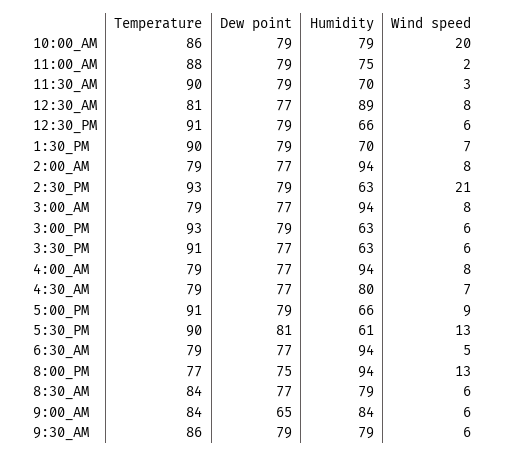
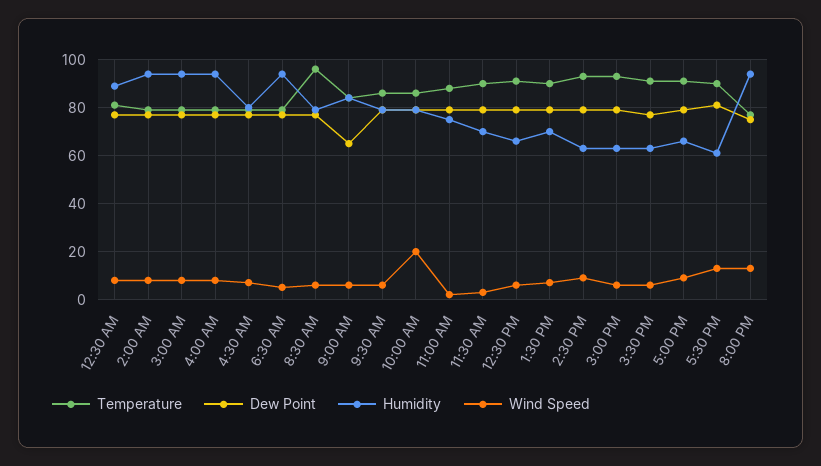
Wind speed, 2:30_PM: 21 -> 10
Temperature, 8:30_AM: 84 -> 95

